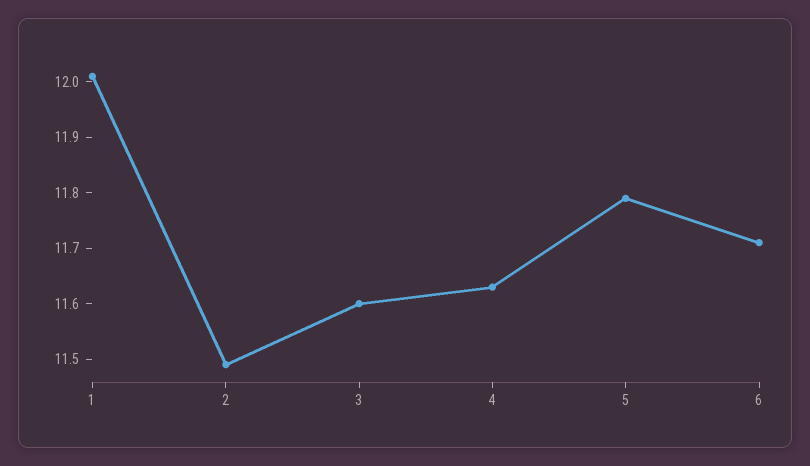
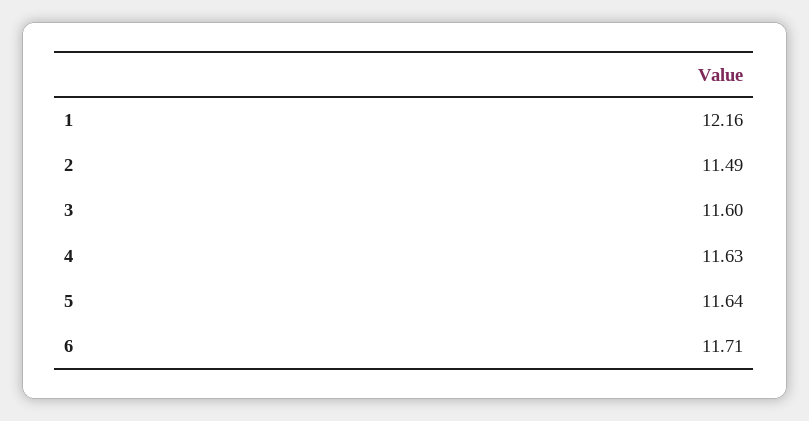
1: 12 -> 12.16
5: 11.8 -> 11.64

